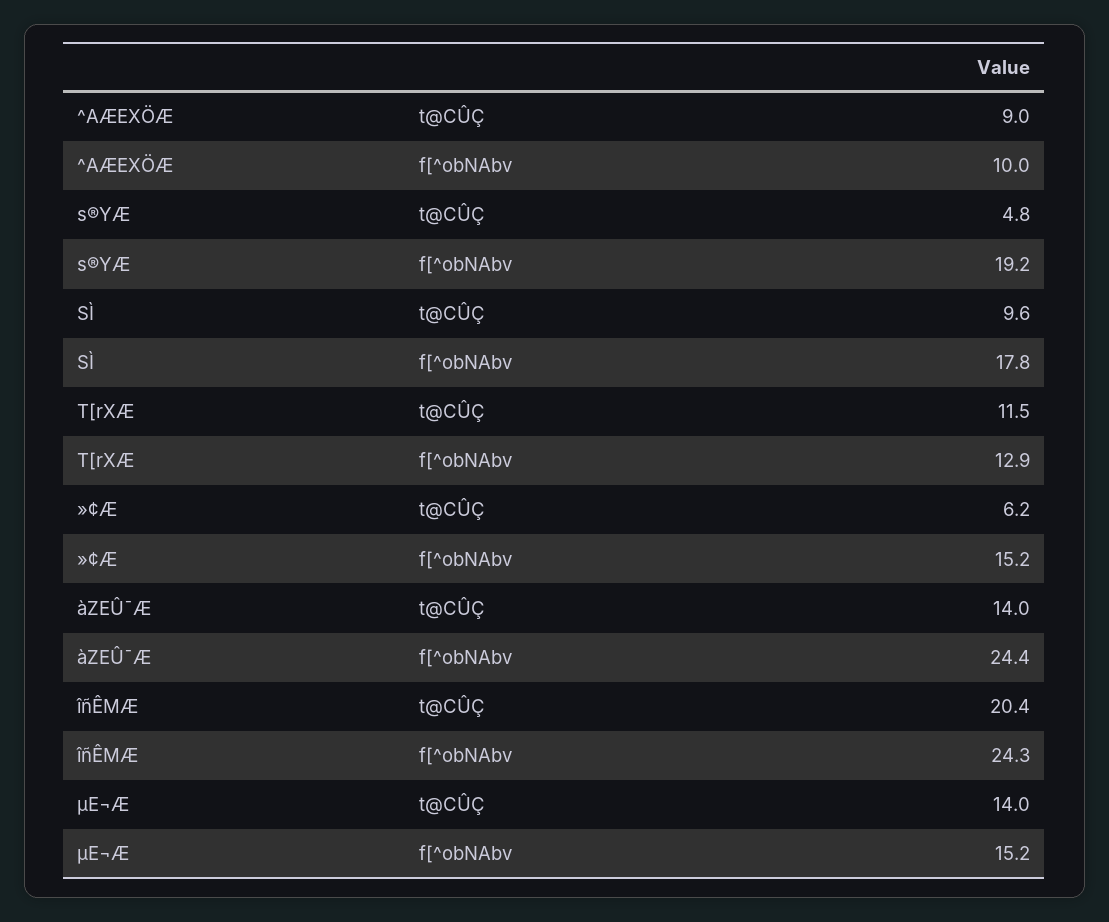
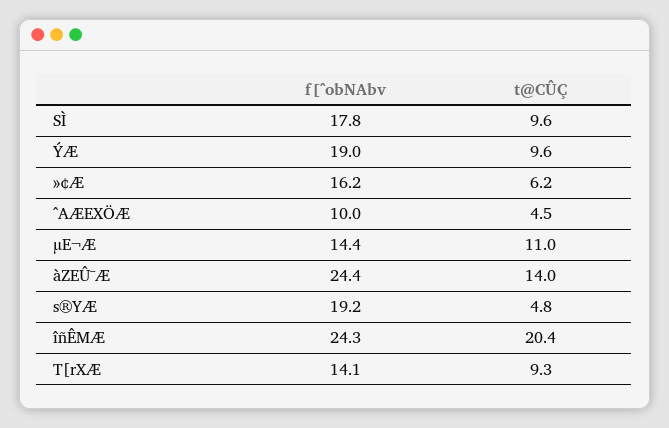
^AÆEXÖÆ, t@CÛÇ: 9 -> 4.5
T[rXÆ, t@CÛÇ: 11.5 -> 9.3
T[rXÆ, f[^obNAbv: 12.9 -> 14.1
»¢Æ, f[^obNAbv: 15.2 -> 16.2
µE¬Æ, t@CÛÇ: 14 -> 11
µE¬Æ, f[^obNAbv: 15.2 -> 14.4
ÝÆ, f[^obNAbv: none -> 19
ÝÆ, t@CÛÇ: none -> 9.6

